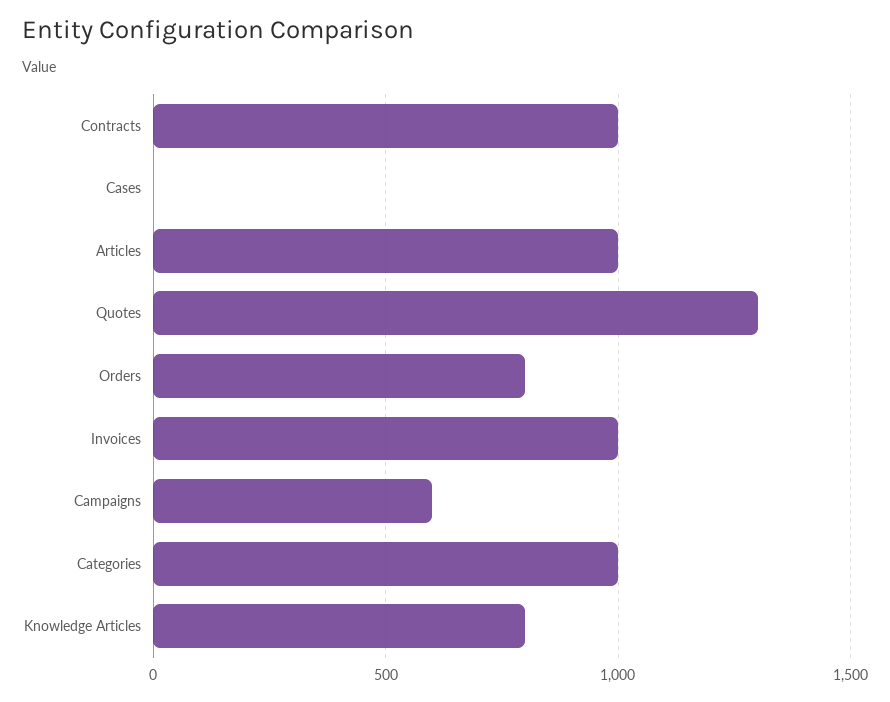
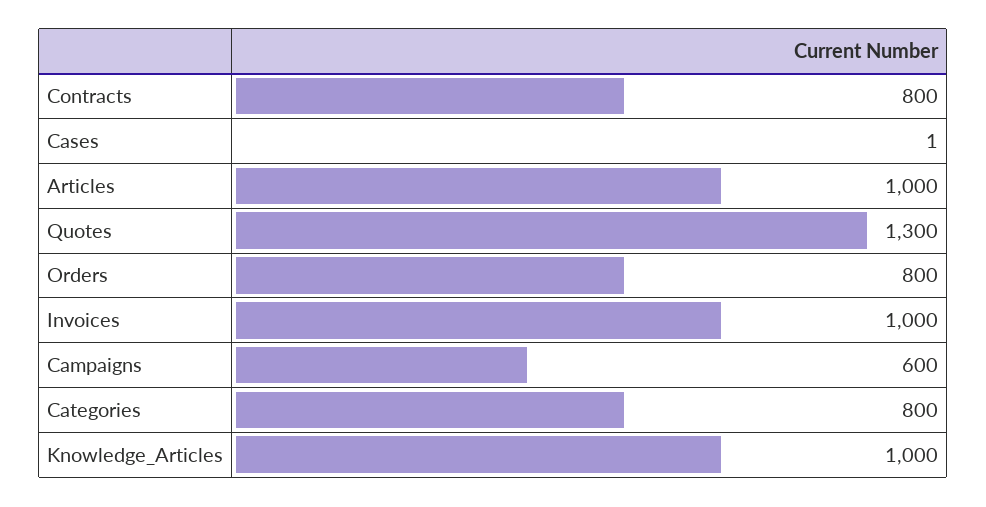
Contracts: 1000 -> 800
Categories: 1000 -> 800
Knowledge Articles: 800 -> 1000

